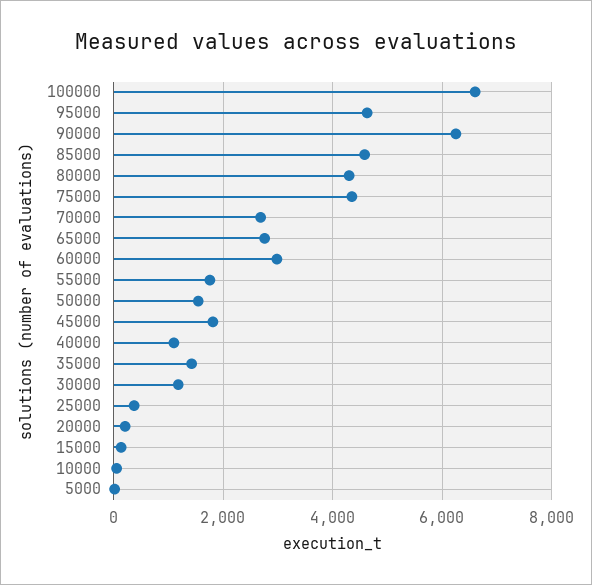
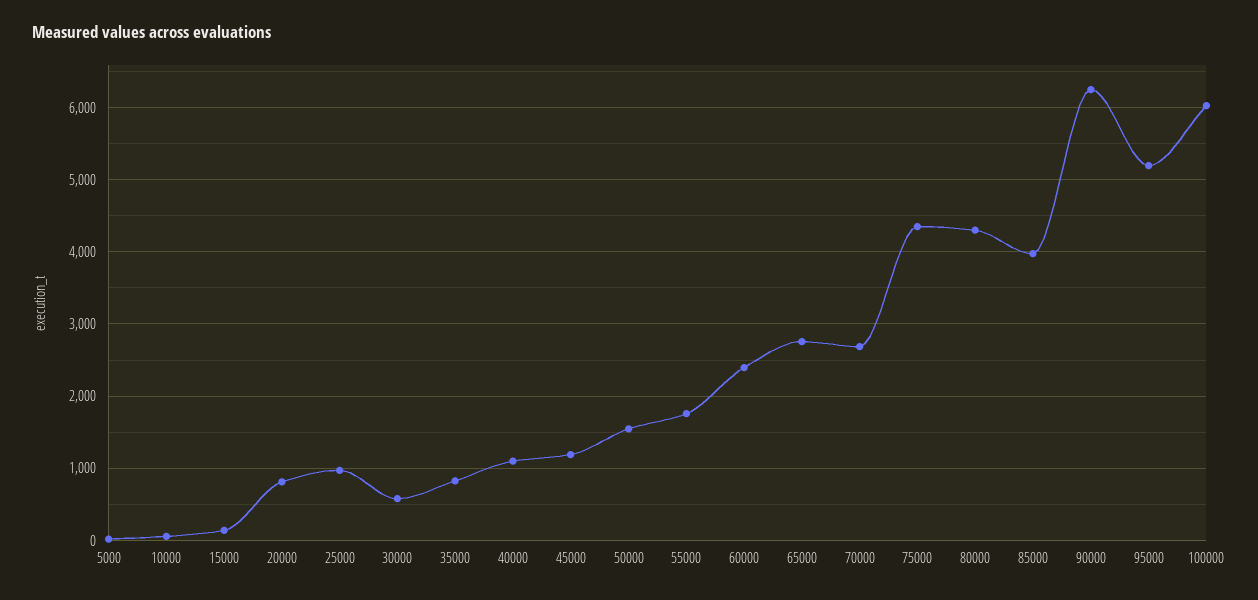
100000: 6600 -> 6000
95000: 4600 -> 5200
85000: 4600 -> 4000
60000: 3000 -> 2400
45000: 1800 -> 1200
35000: 1400 -> 800
30000: 1200 -> 600
25000: 400 -> 1000
20000: 200 -> 800

